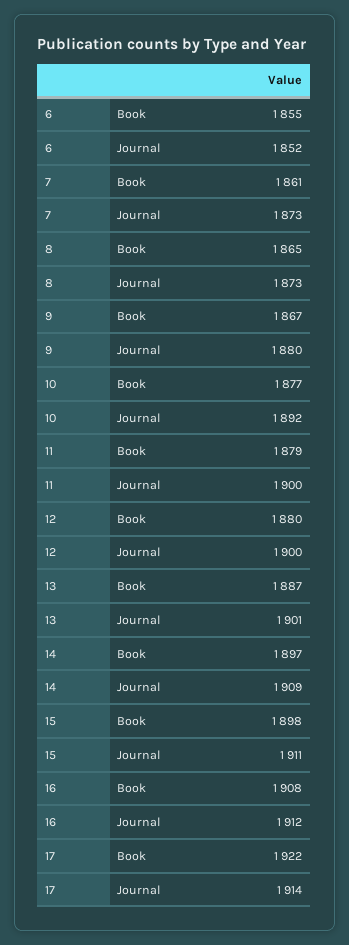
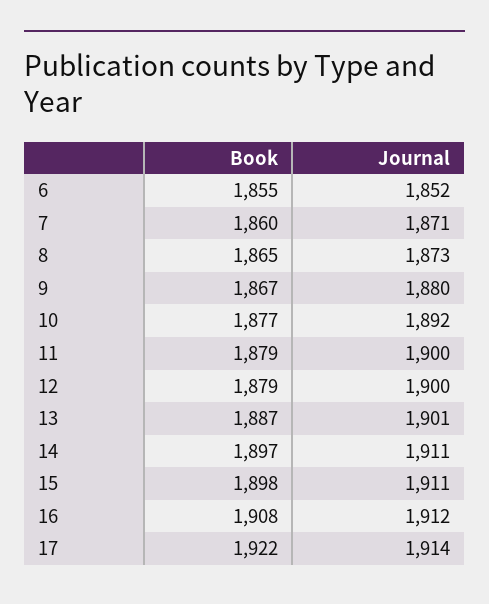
7, Book: 1861 -> 1860
7, Journal: 1873 -> 1871
12, Book: 1880 -> 1879
14, Journal: 1909 -> 1911

